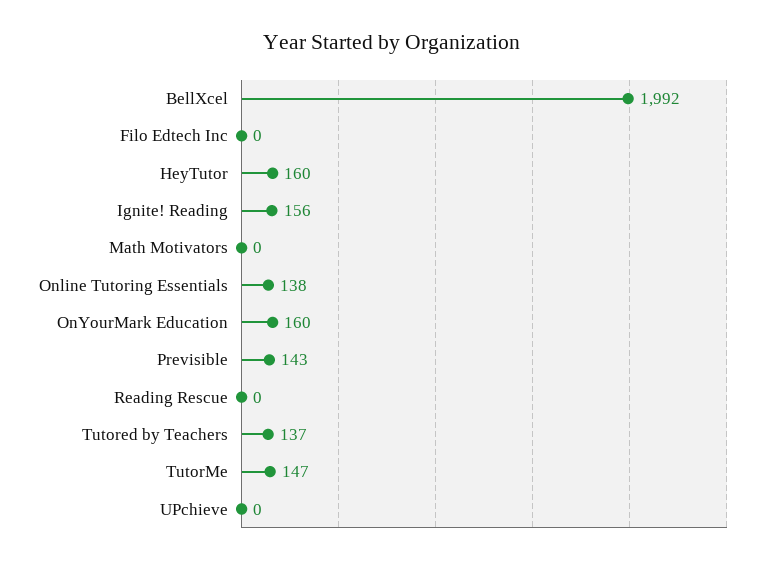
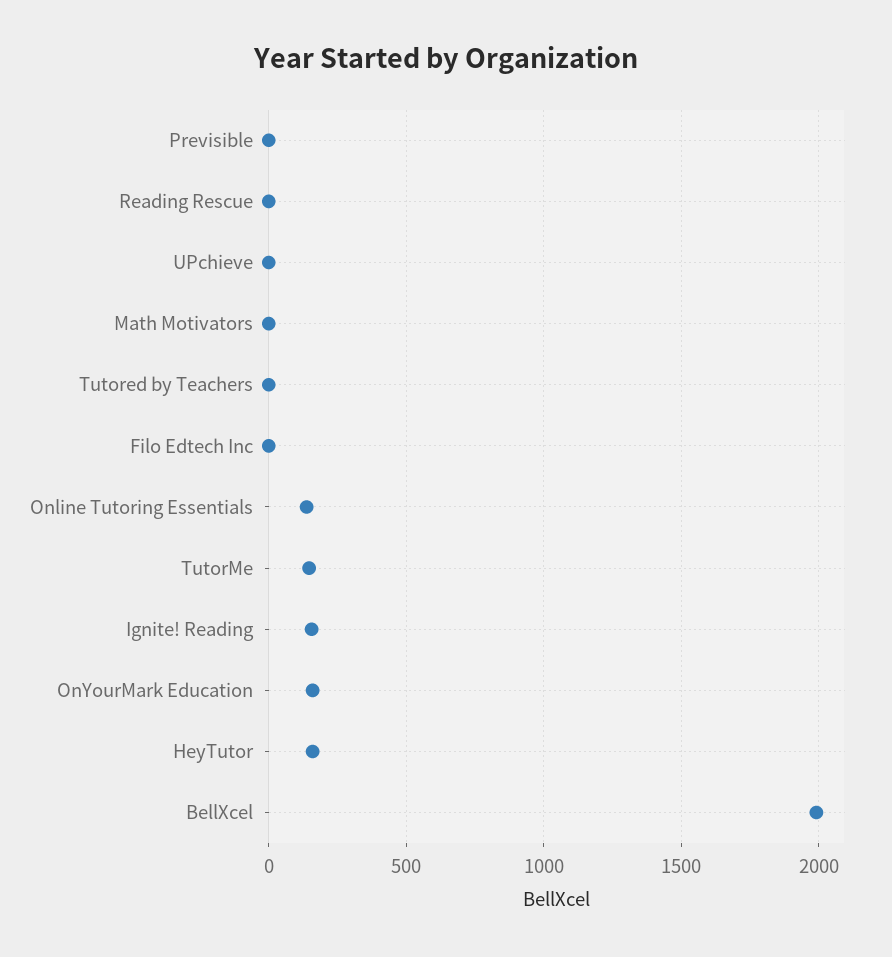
Previsible: 143 -> 0
Tutored by Teachers: 137 -> 0

